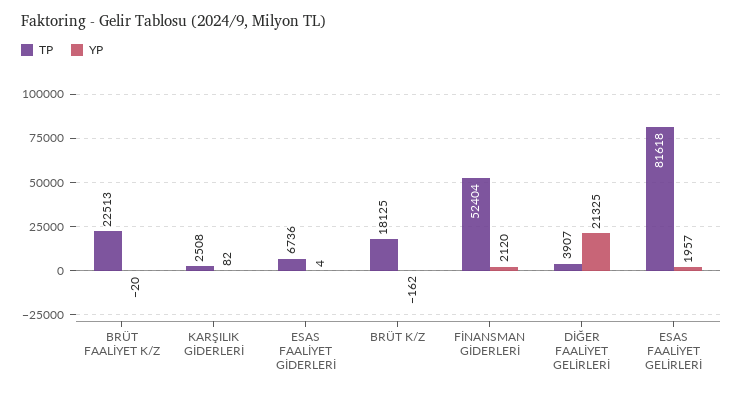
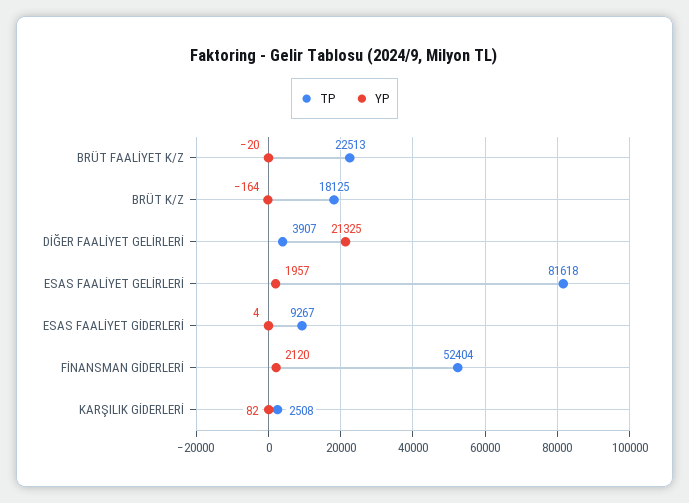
TP, ESAS FAALİYET GİDERLERİ: 6736 -> 9267
YP, BRÜT K/Z: -162 -> -164

